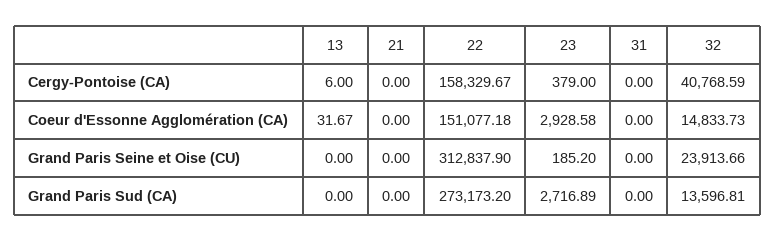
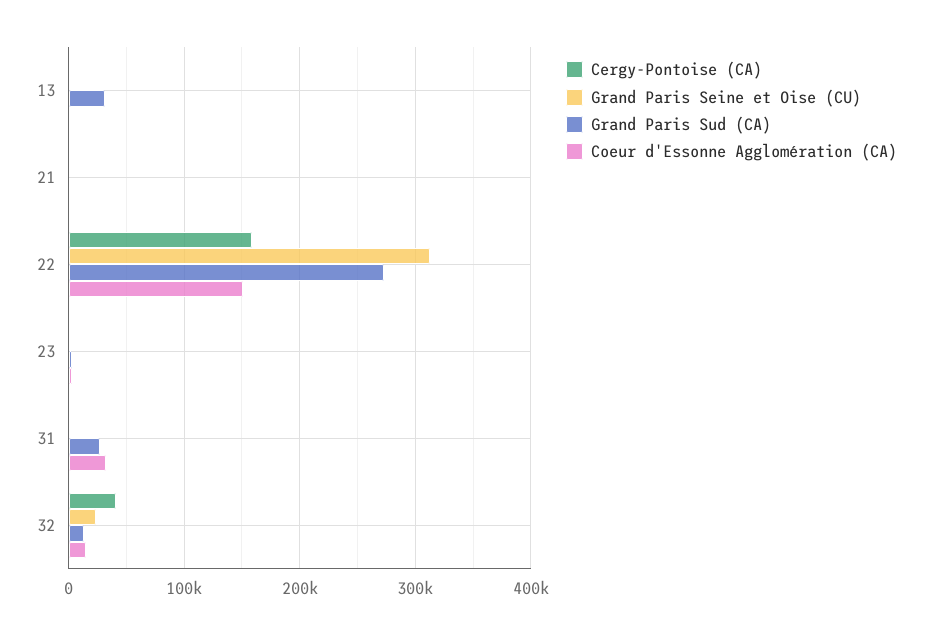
Coeur d'Essonne Agglomération (CA), 31: 0 -> 30000
Grand Paris Sud (CA), 13: 0 -> 30000
Grand Paris Sud (CA), 31: 0 -> 30000

